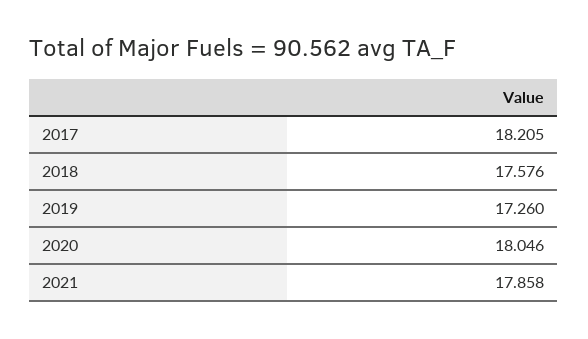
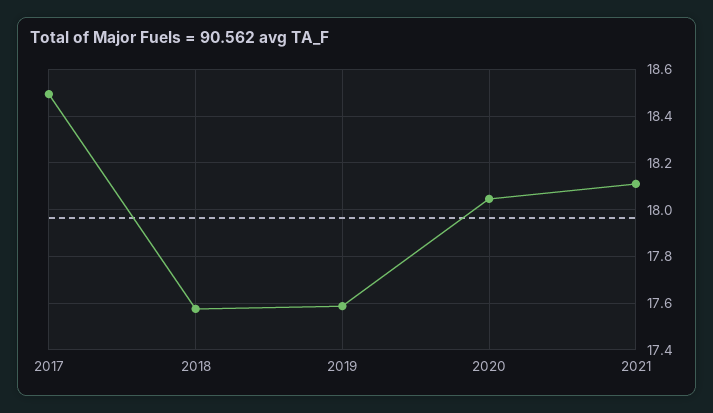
2017: 18.205 -> 18.5
2019: 17.26 -> 17.6
2021: 17.858 -> 18.1

